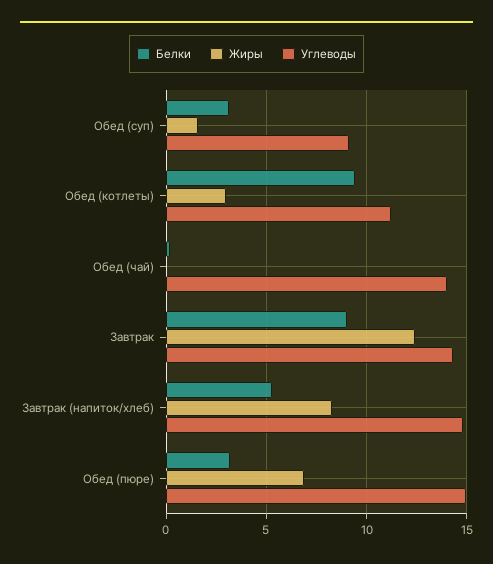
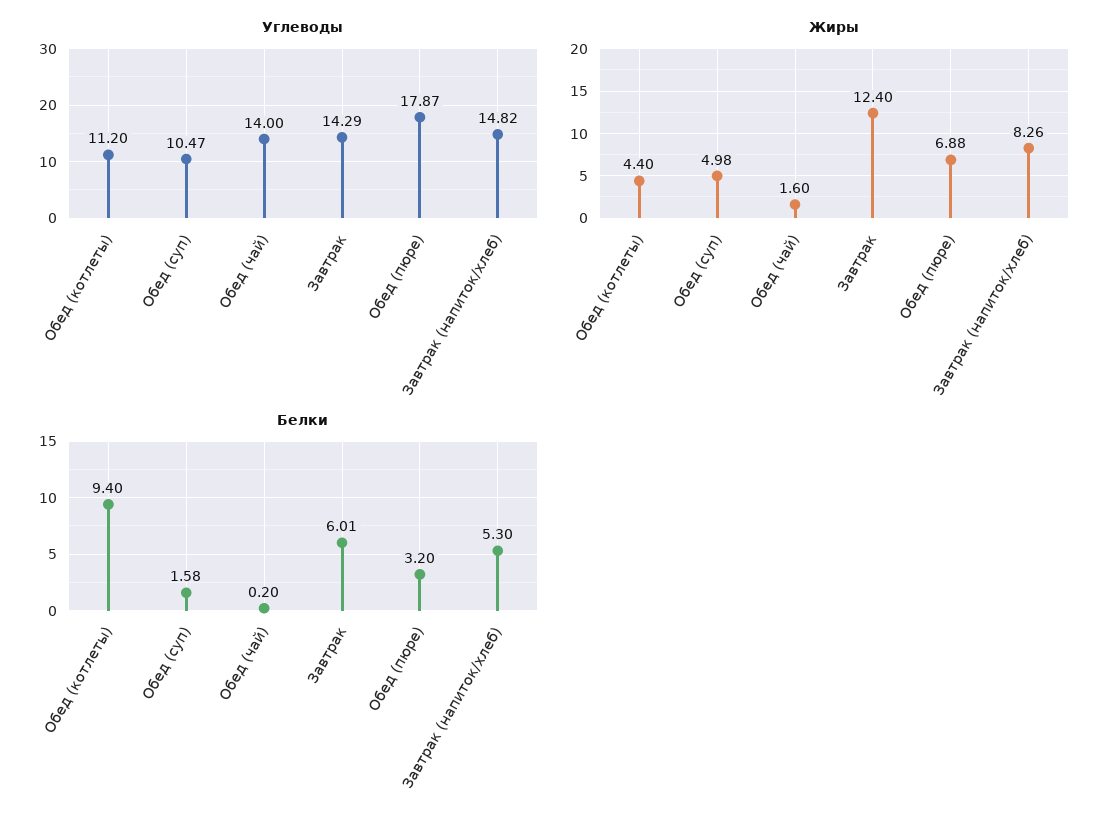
Белки, Обед (суп): 3 -> 1.58
Жиры, Обед (суп): 1.5 -> 4.98
Углеводы, Обед (суп): 9 -> 10.47
Жиры, Обед (котлеты): 3 -> 4.4
Жиры, Обед (чай): 0 -> 1.6
Белки, Завтрак: 9 -> 6.01
Углеводы, Обед (пюре): 15 -> 17.87

